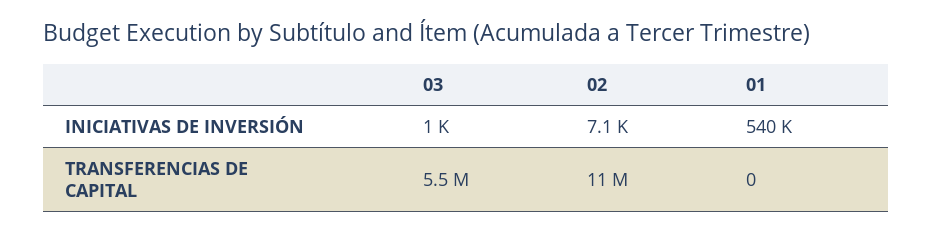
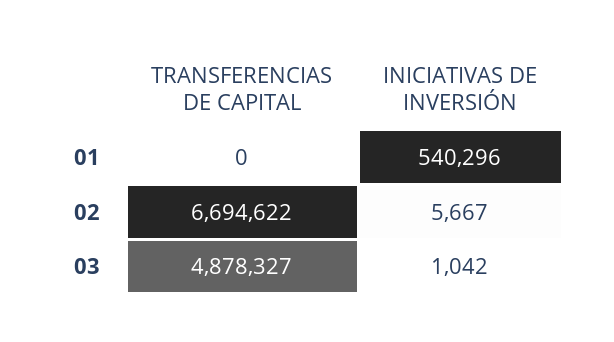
02, INICIATIVAS DE INVERSIÓN: 7100 -> 5667
03, TRANSFERENCIAS DE CAPITAL: 5500000 -> 4878327
02, TRANSFERENCIAS DE CAPITAL: 11000000 -> 6694622

